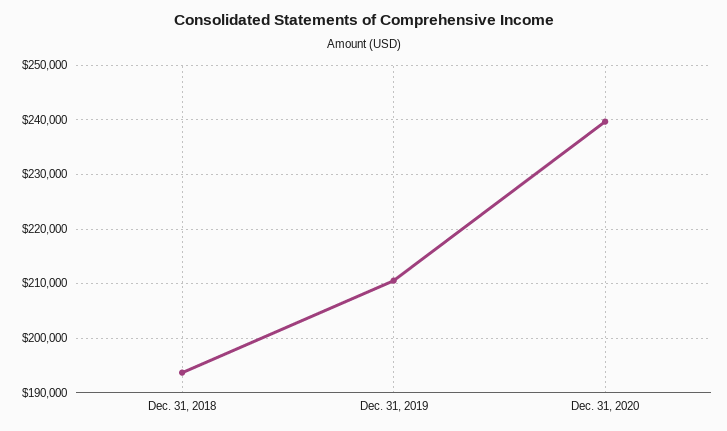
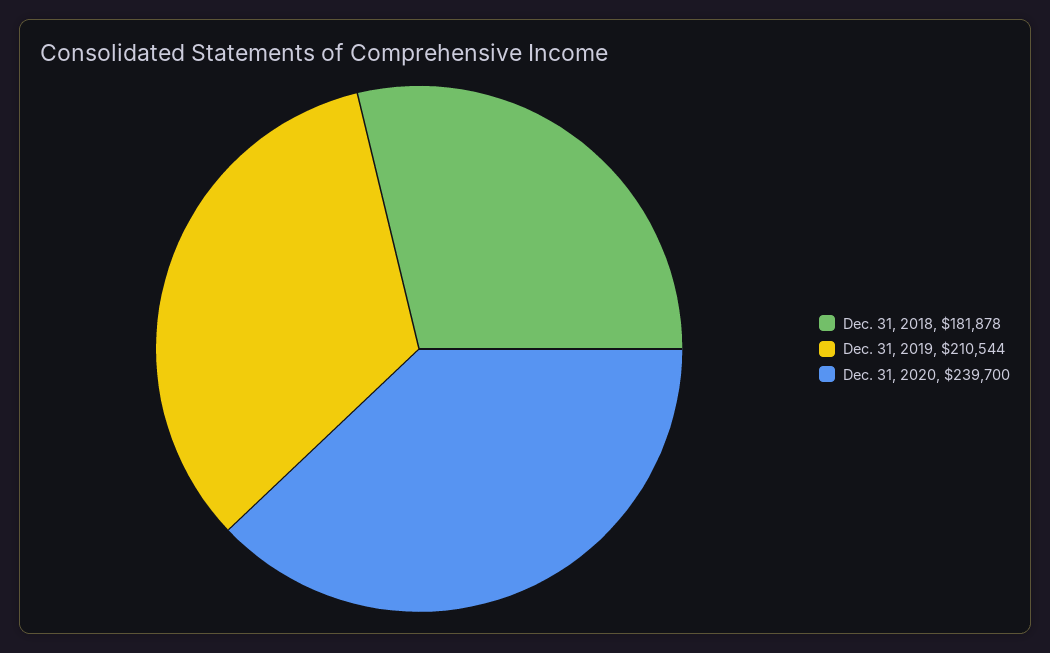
Dec. 31, 2018: 194000 -> 181878

